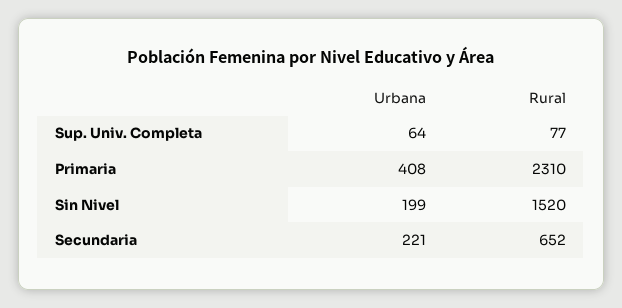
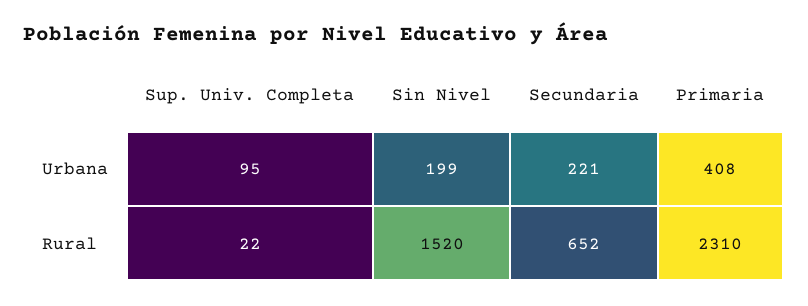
Urbana, Sup. Univ. Completa: 64 -> 95
Rural, Sup. Univ. Completa: 77 -> 22

